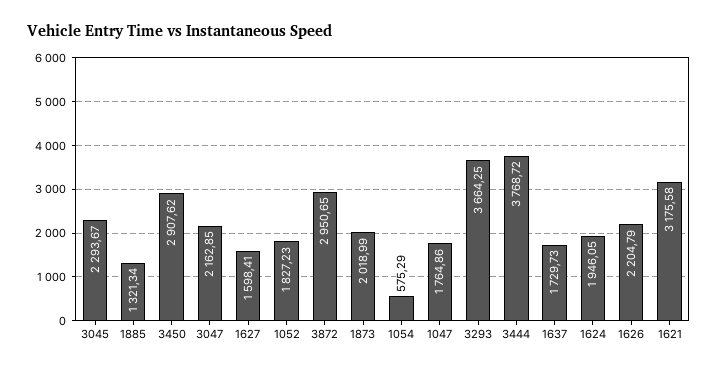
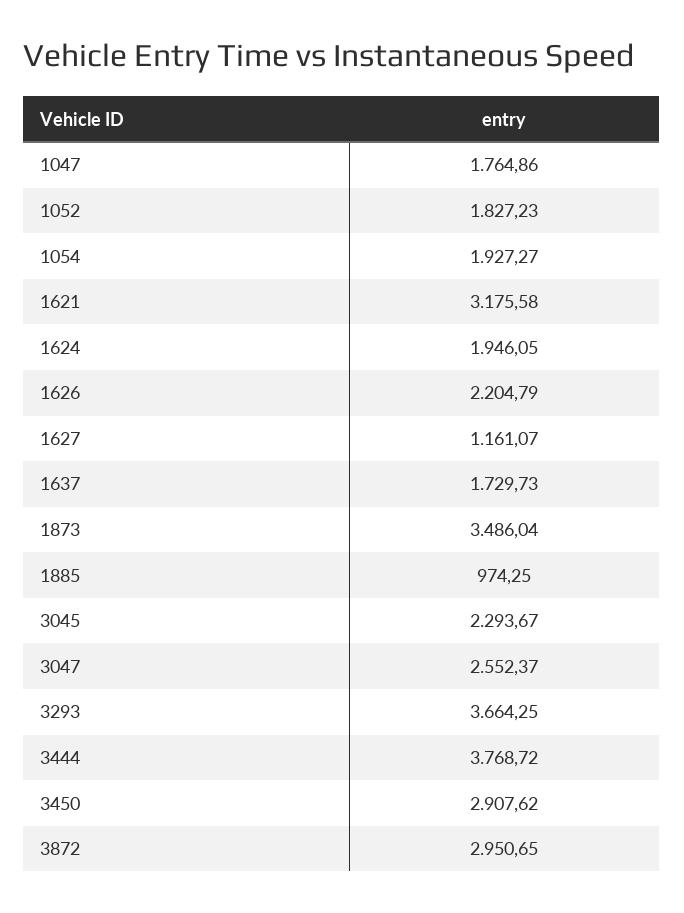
1885: 1321.34 -> 974.25
3047: 2162.85 -> 2552.37
1627: 1598.41 -> 1161.07
1873: 2018.99 -> 3486.04
1054: 575.29 -> 1927.27

